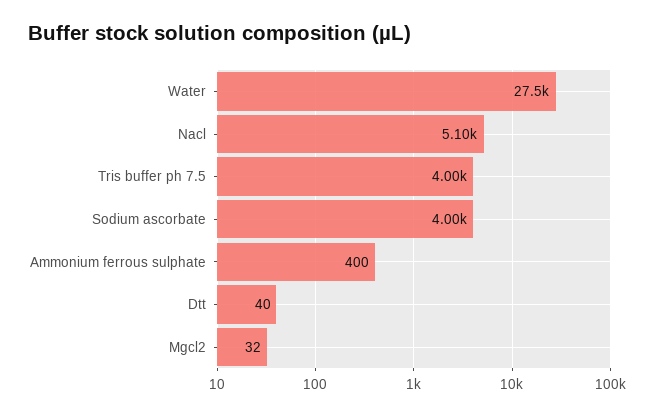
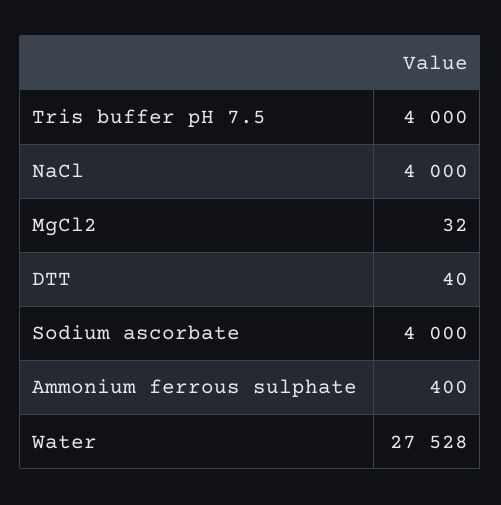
Nacl: 5100 -> 4000

